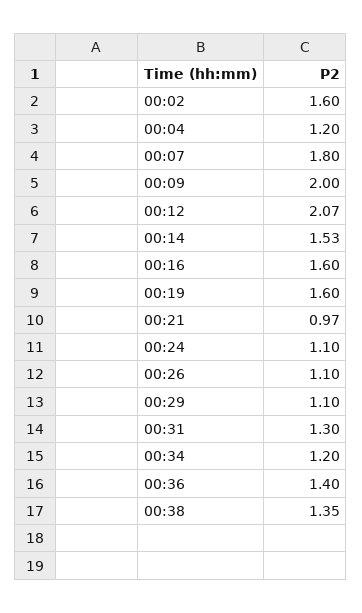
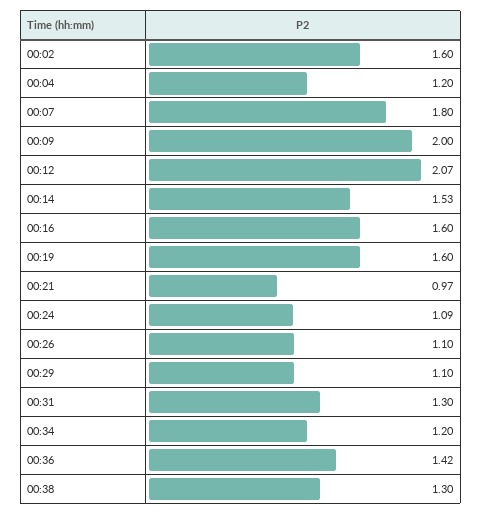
00:24: 1.1 -> 1.09
00:36: 1.4 -> 1.42
00:38: 1.35 -> 1.3

